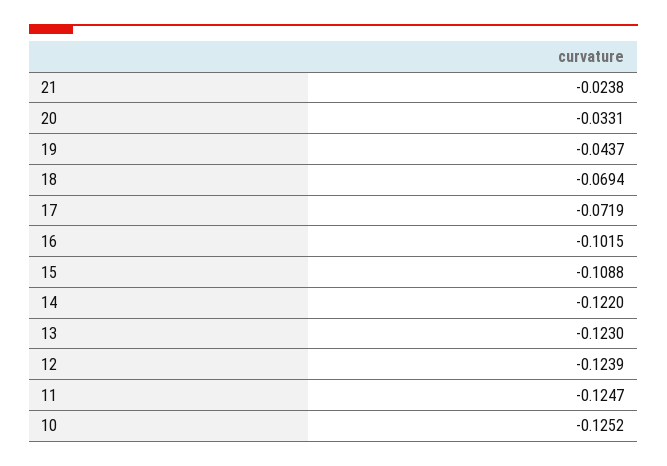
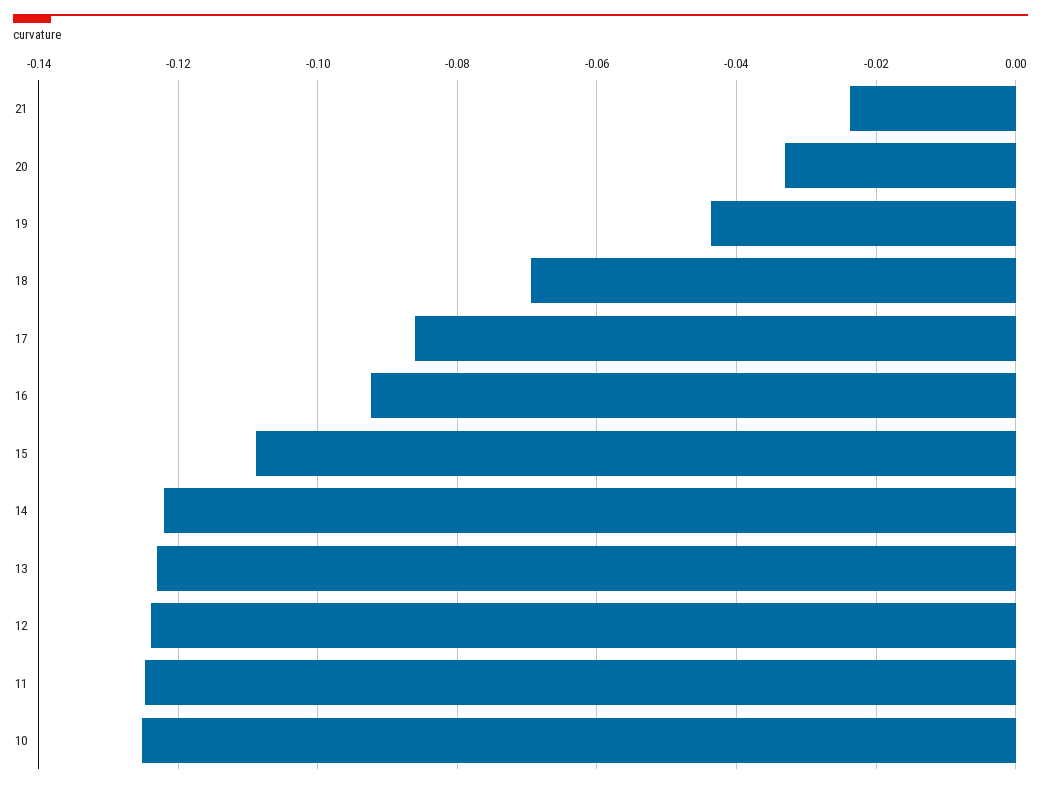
17: -0.0719 -> -0.086
16: -0.1015 -> -0.092

